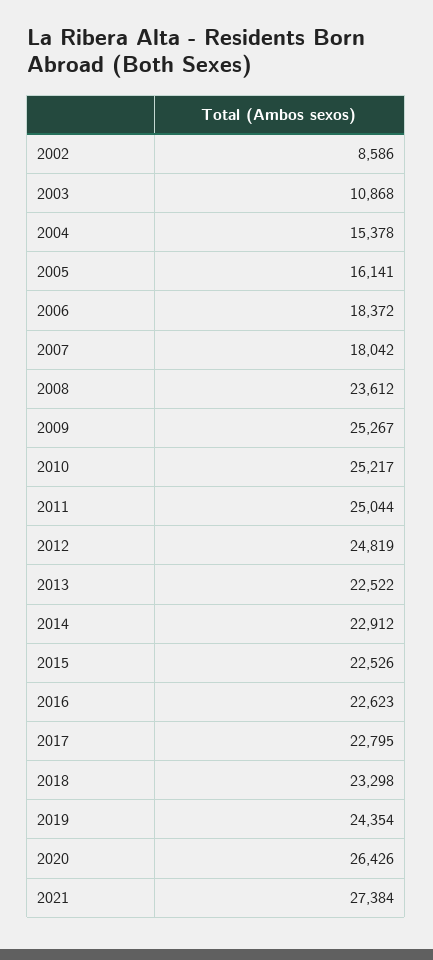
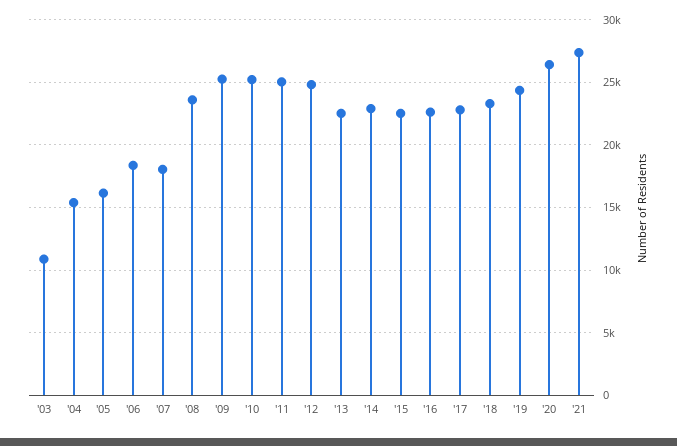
2002: 8586 -> none

